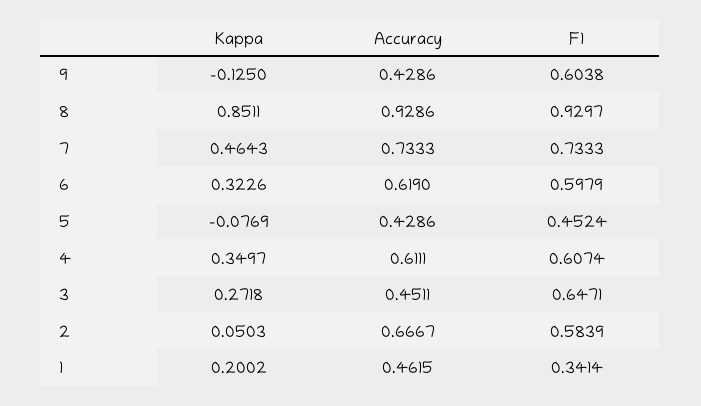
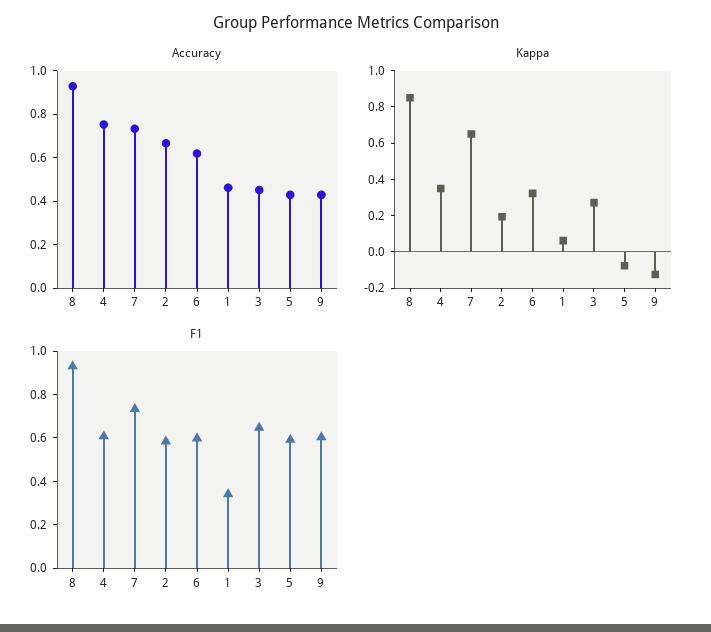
Kappa, 7: 0.4643 -> 0.65
F1, 5: 0.4524 -> 0.6
Accuracy, 4: 0.6111 -> 0.75
Kappa, 2: 0.0503 -> 0.2
Kappa, 1: 0.2002 -> 0.05

